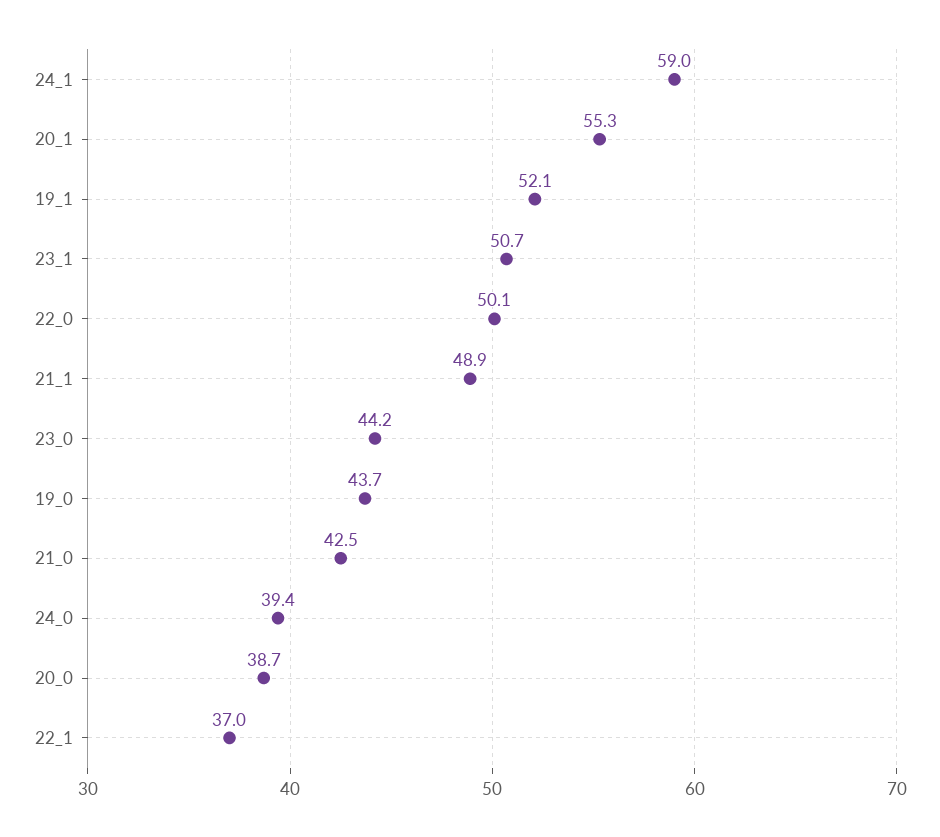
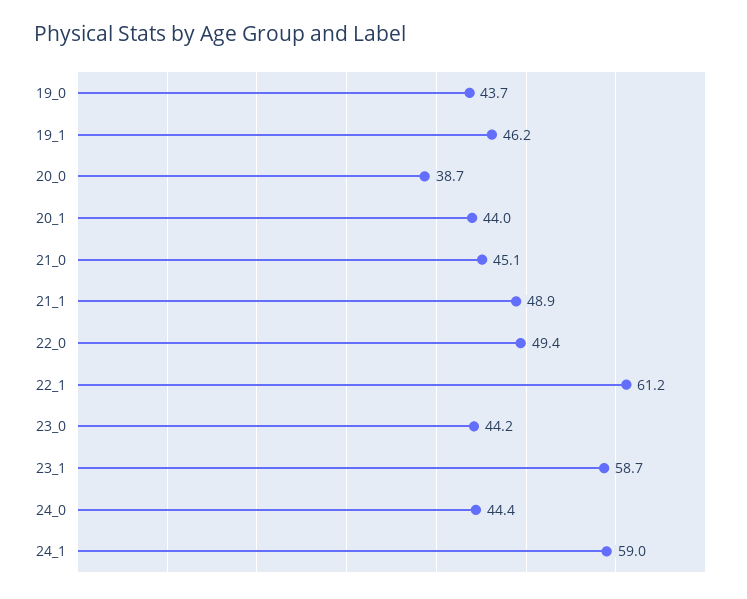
20_1: 55.3 -> 44
19_1: 52.1 -> 46.2
23_1: 50.7 -> 58.7
22_0: 50.1 -> 49.4
21_0: 42.5 -> 45.1
24_0: 39.4 -> 44.4
22_1: 37 -> 61.2

